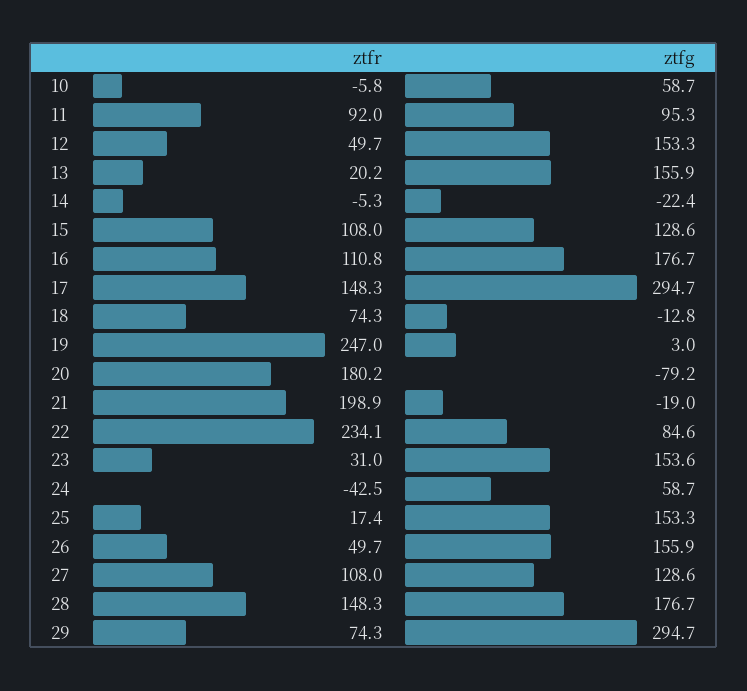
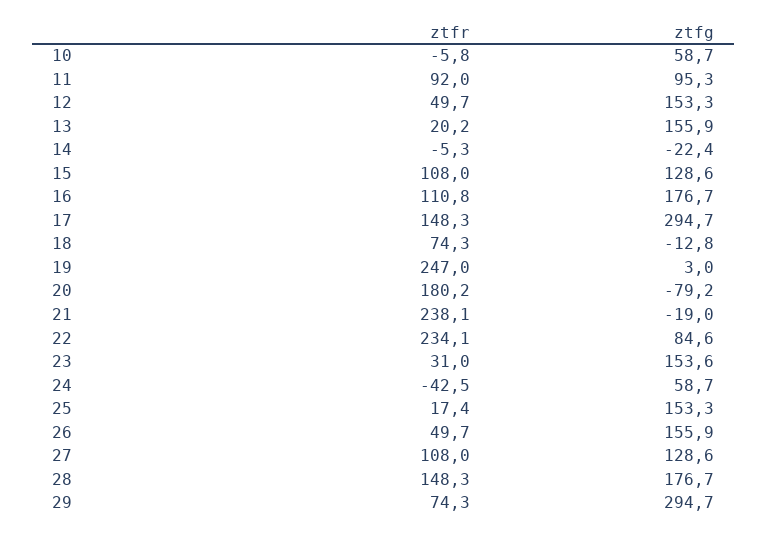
ztfr, 21: 198.9 -> 238.1

